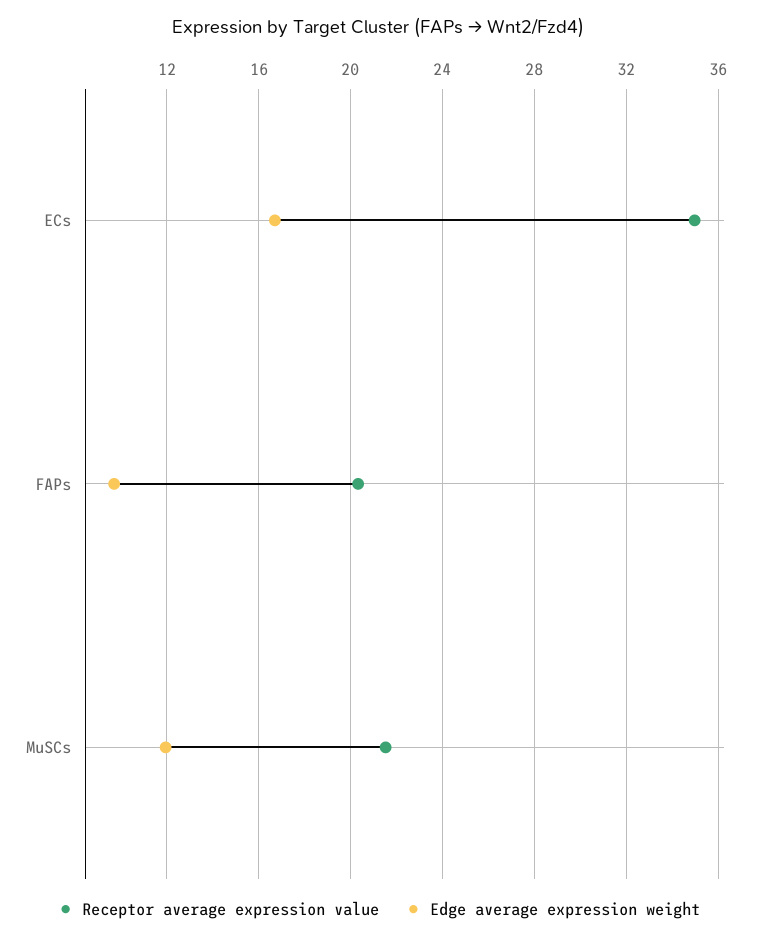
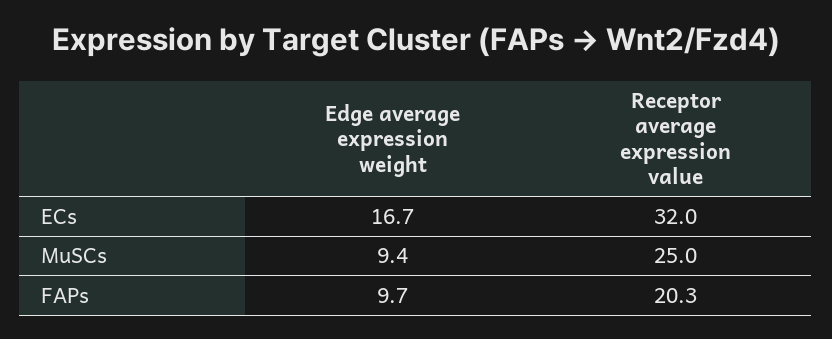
Receptor average expression value, ECs: 35 -> 32
Receptor average expression value, MuSCs: 21.5 -> 25
Edge average expression weight, MuSCs: 12 -> 9.4

